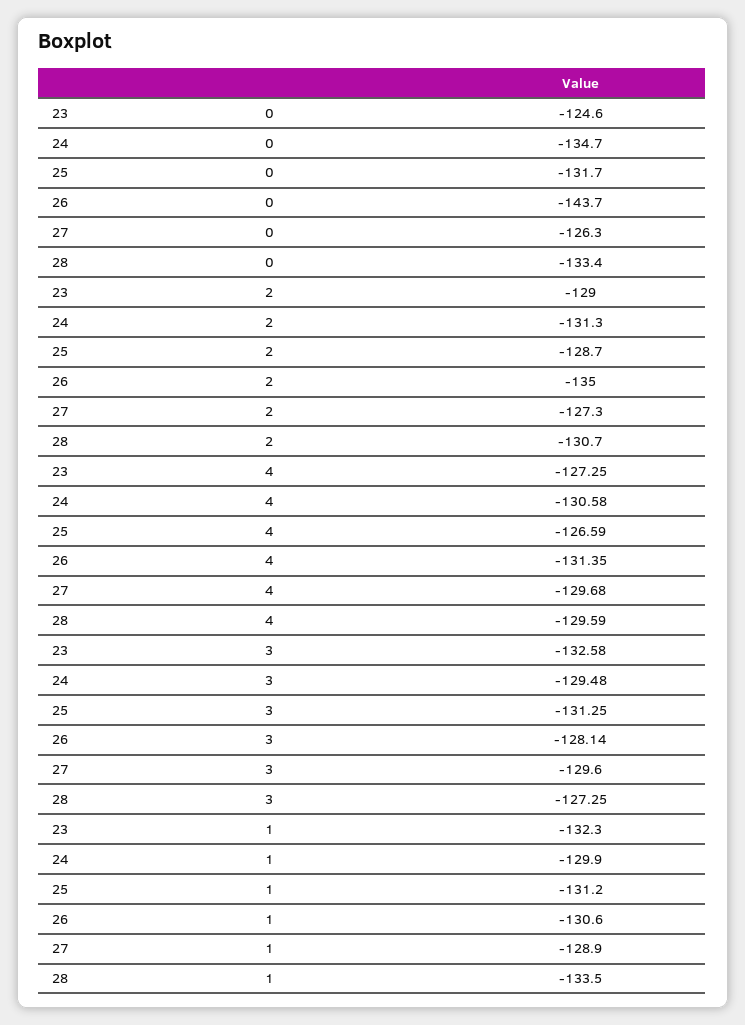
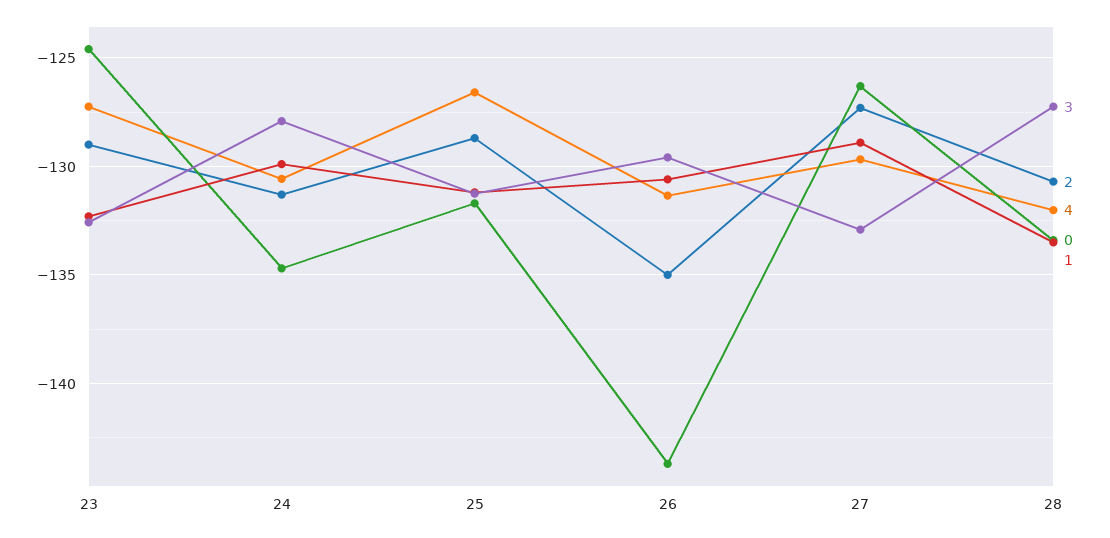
4, 28: -129.59 -> -132
3, 24: -129.48 -> -128
3, 26: -128.14 -> -129.5
3, 27: -129.6 -> -133

